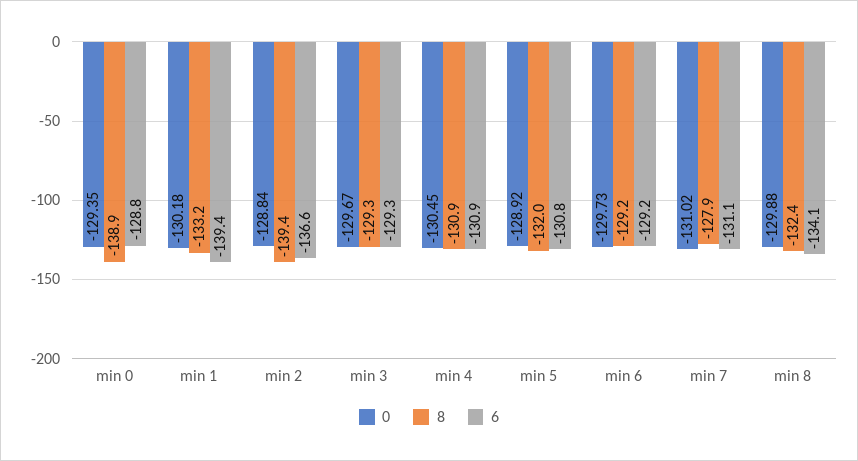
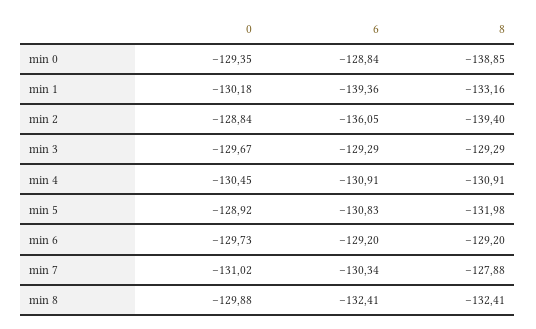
6, min 2: -136.6 -> -136.05
6, min 7: -131.1 -> -130.34
6, min 8: -134.1 -> -132.41

